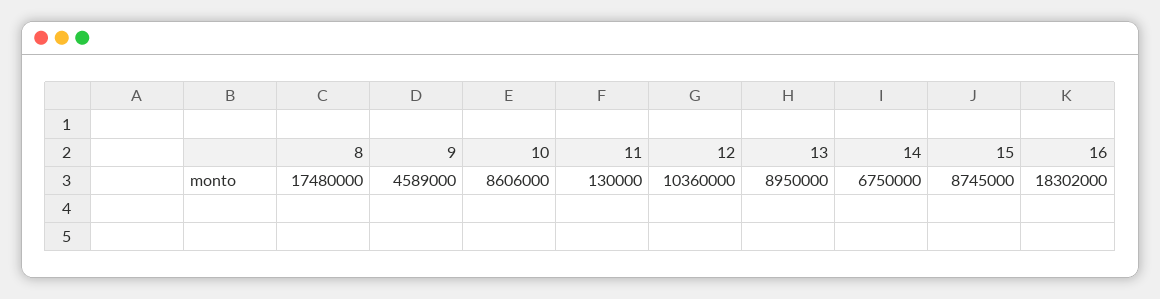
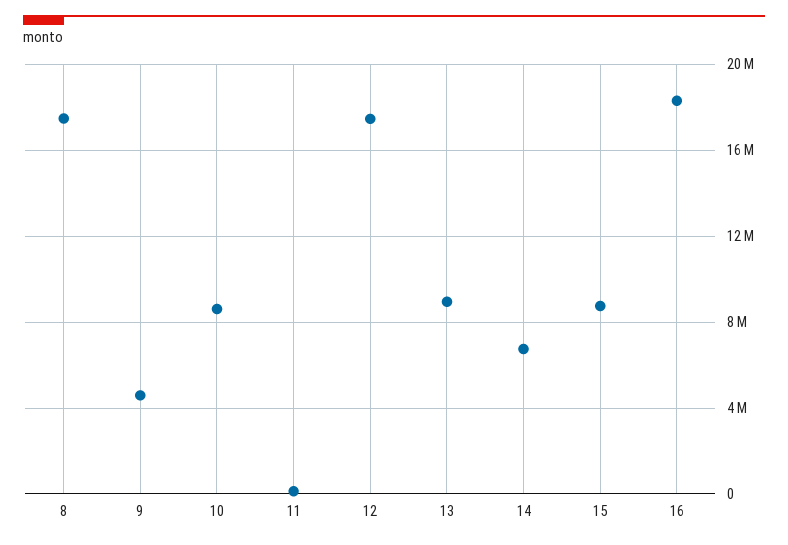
12: 10360000 -> 17500000

